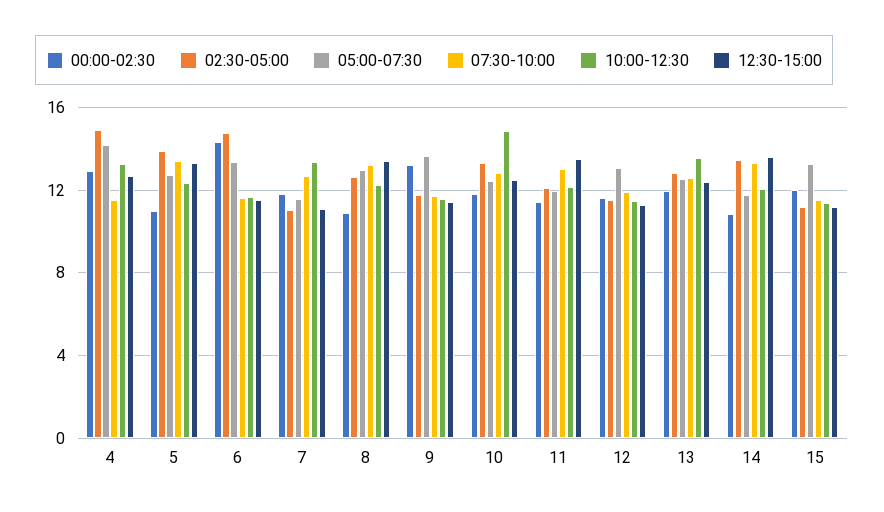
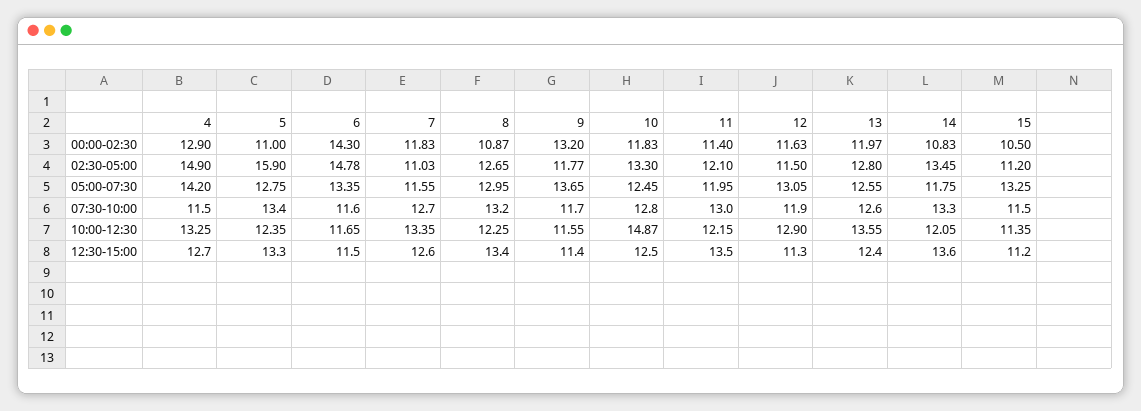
02:30-05:00, 5: 14 -> 15.9
12:30-15:00, 7: 11 -> 12.6
10:00-12:30, 12: 11.5 -> 12.9
00:00-02:30, 15: 12 -> 10.5

